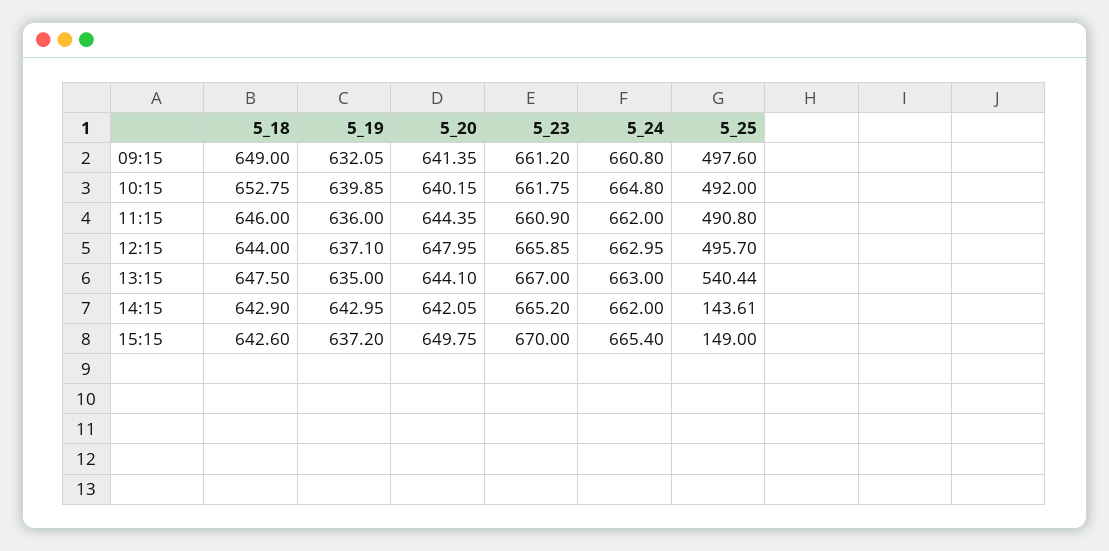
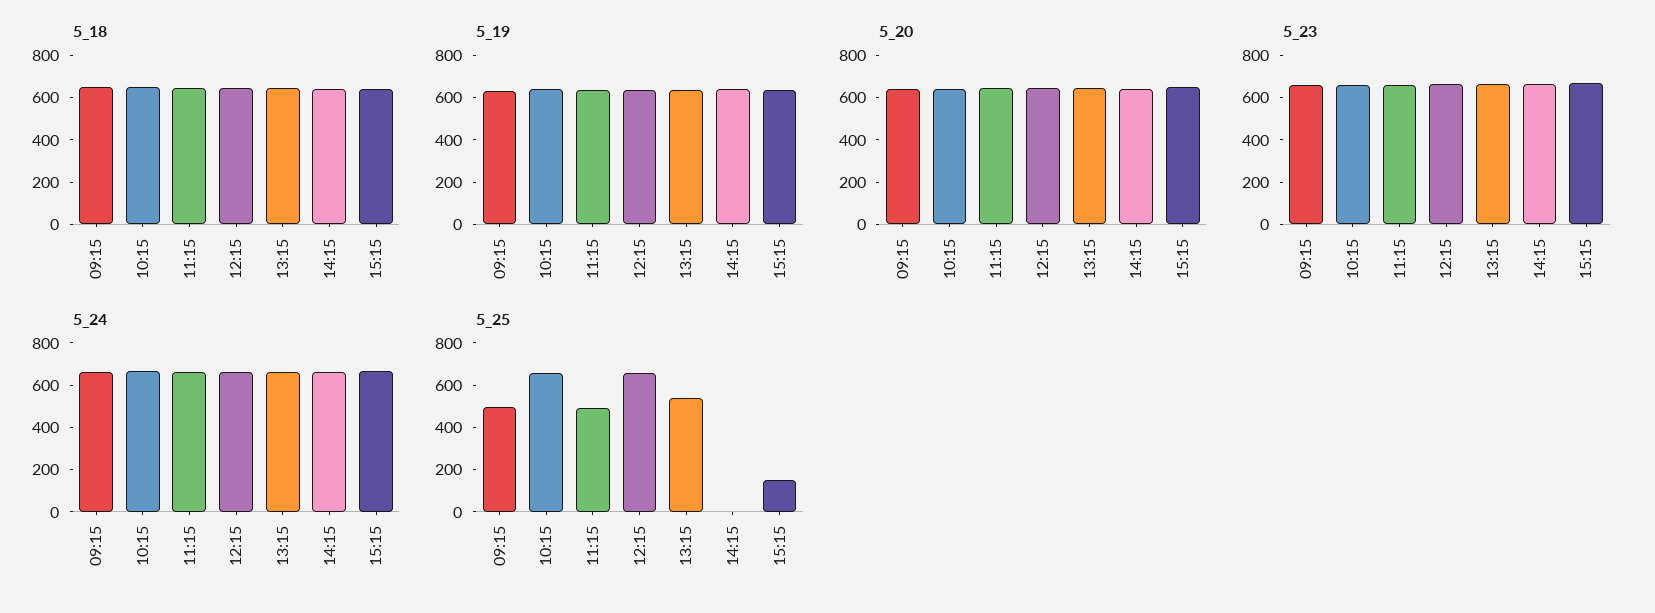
5_25, 10:15: 492 -> 650
5_25, 12:15: 495.7 -> 650
5_25, 14:15: 143.61 -> 0

